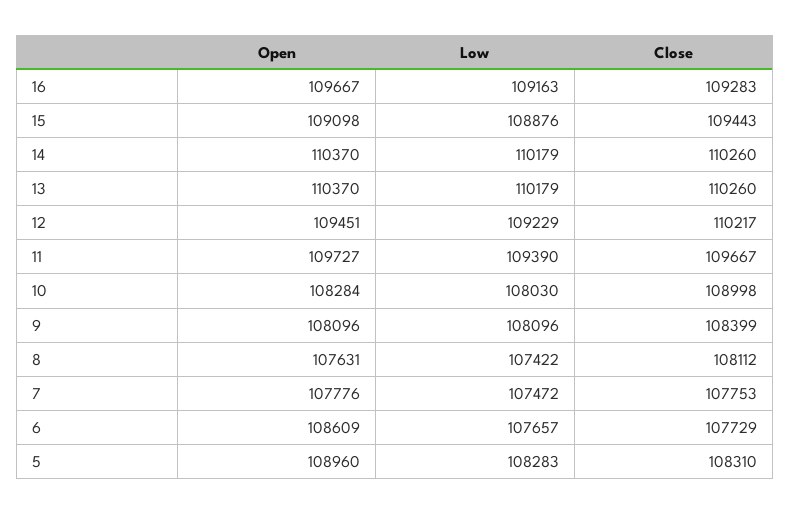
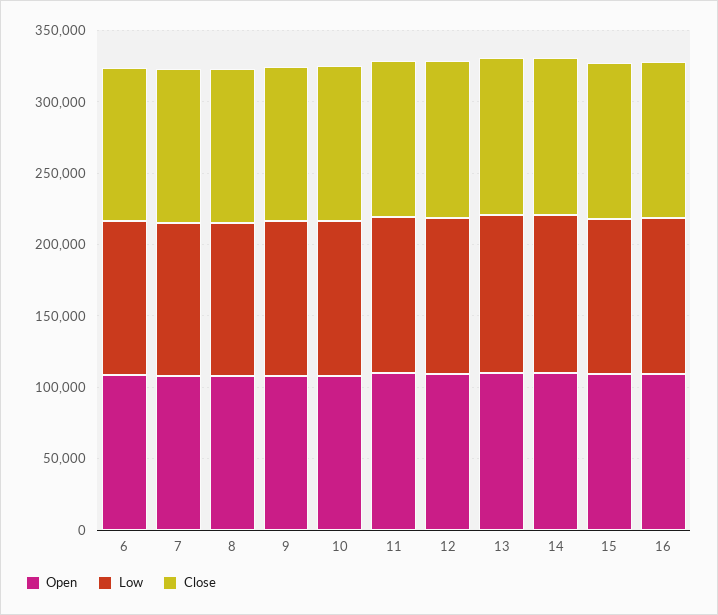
Open, 5: 108960 -> none
Low, 5: 108283 -> none
Close, 5: 108310 -> none

